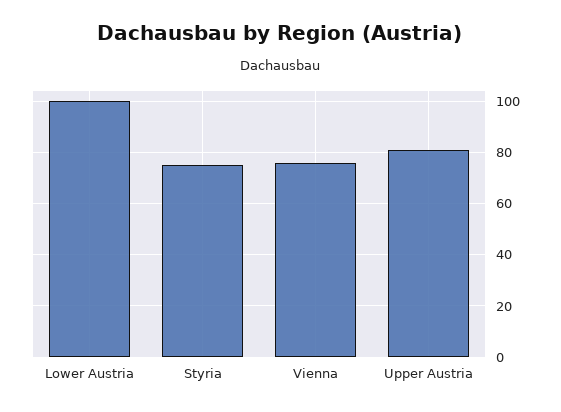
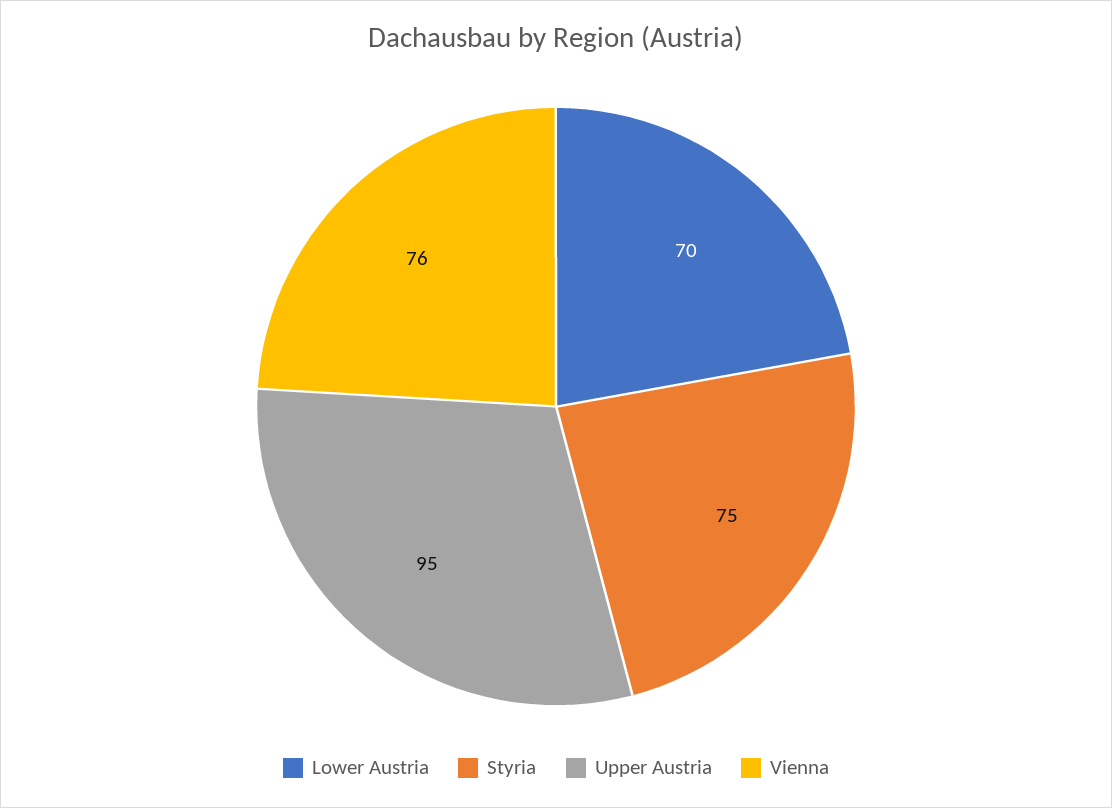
Lower Austria: 100 -> 70
Upper Austria: 80 -> 95

